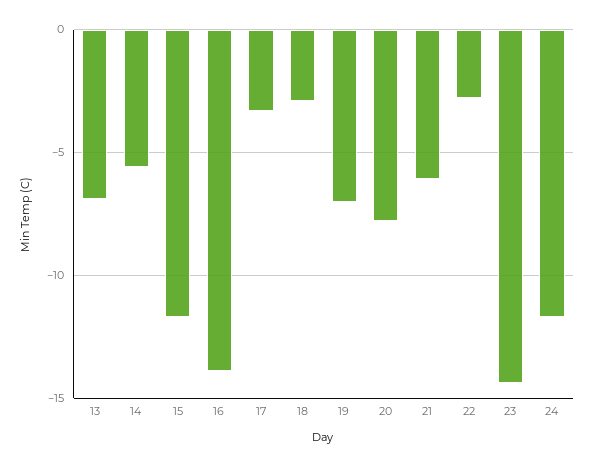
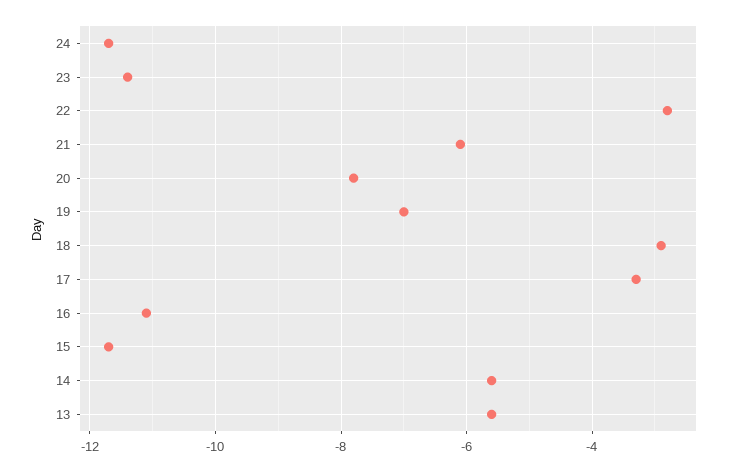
13: -7 -> -5.5
16: -14 -> -11
23: -14.5 -> -11.5

